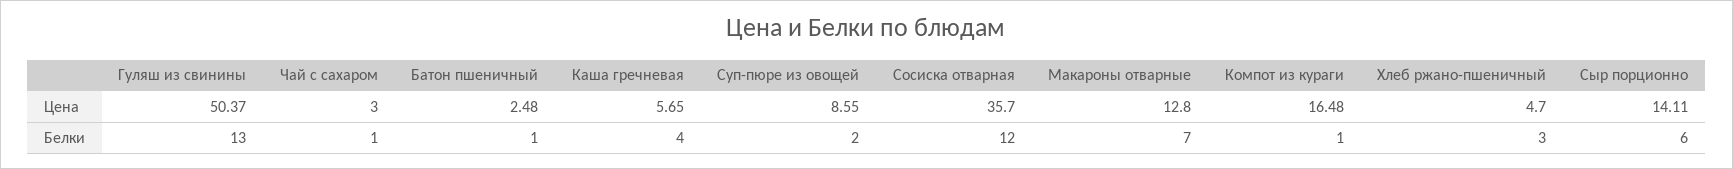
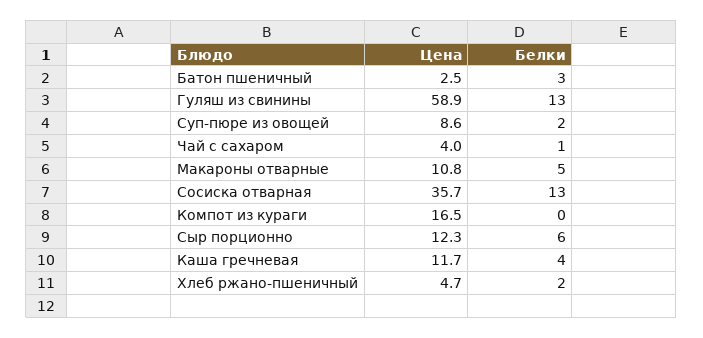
Гуляш из свинины, Цена: 50.37 -> 58.9
Чай с сахаром, Цена: 3 -> 4
Каша гречневая, Цена: 5.65 -> 11.7
Макароны отварные, Цена: 12.8 -> 10.8
Сыр порционно, Цена: 14.11 -> 12.3
Батон пшеничный, Белки: 1 -> 3
Сосиска отварная, Белки: 12 -> 13
Макароны отварные, Белки: 7 -> 5
Компот из кураги, Белки: 1 -> 0
Хлеб ржано-пшеничный, Белки: 3 -> 2

